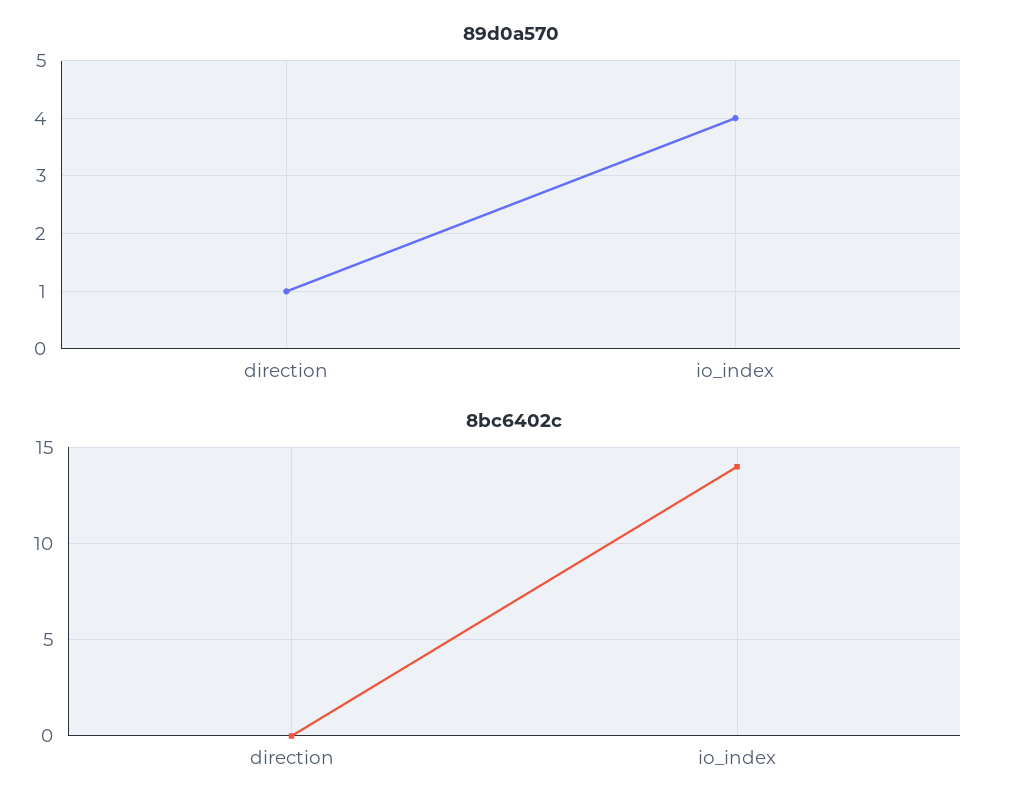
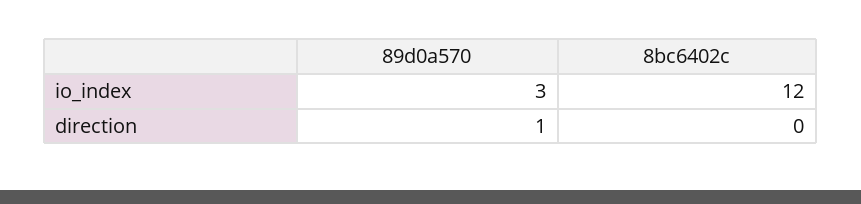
89d0a570, io_index: 4 -> 3
8bc6402c, io_index: 14 -> 12

